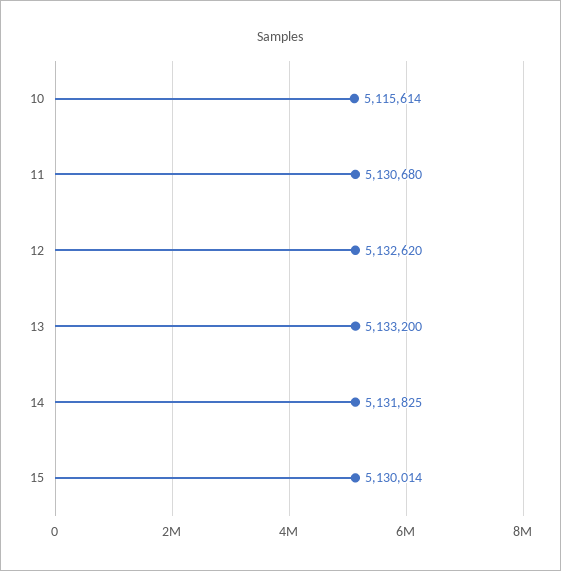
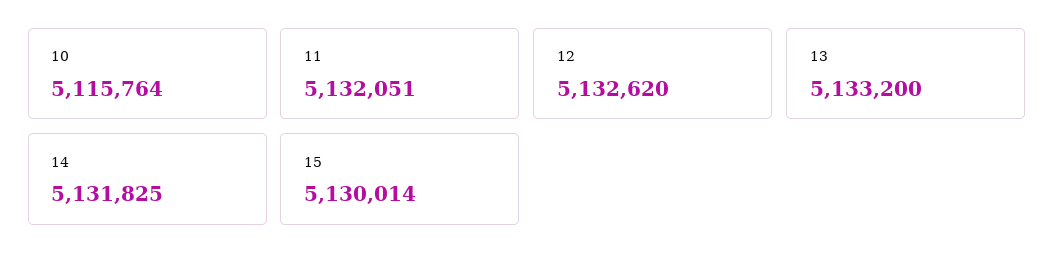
10: 5115614 -> 5115764
11: 5130680 -> 5132051

